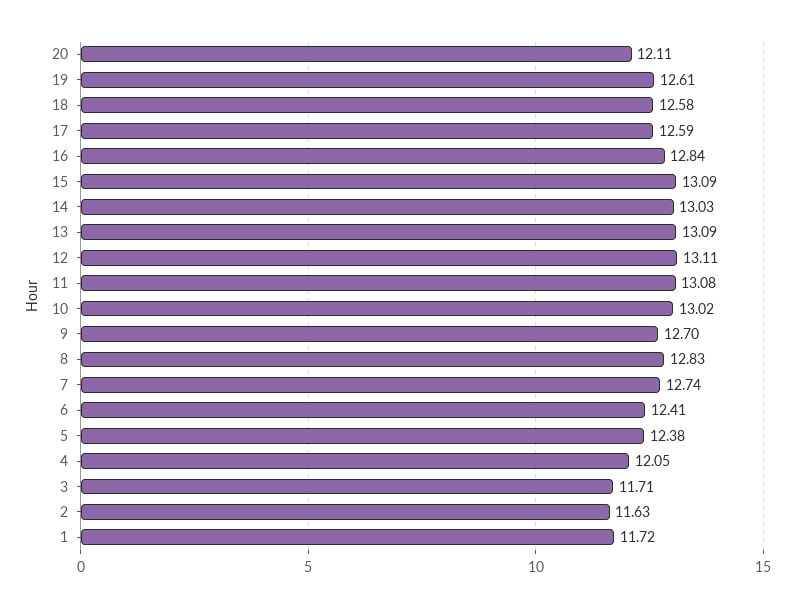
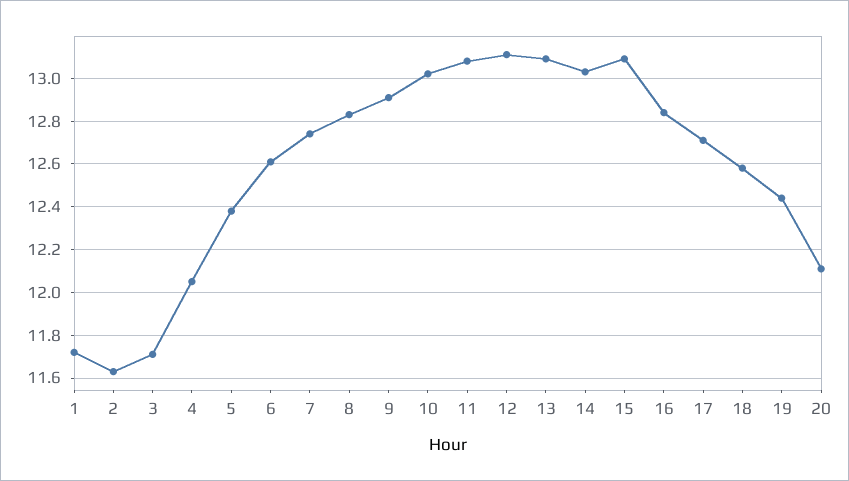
19: 12.61 -> 12.45
17: 12.59 -> 12.7
9: 12.7 -> 12.9
6: 12.41 -> 12.6

